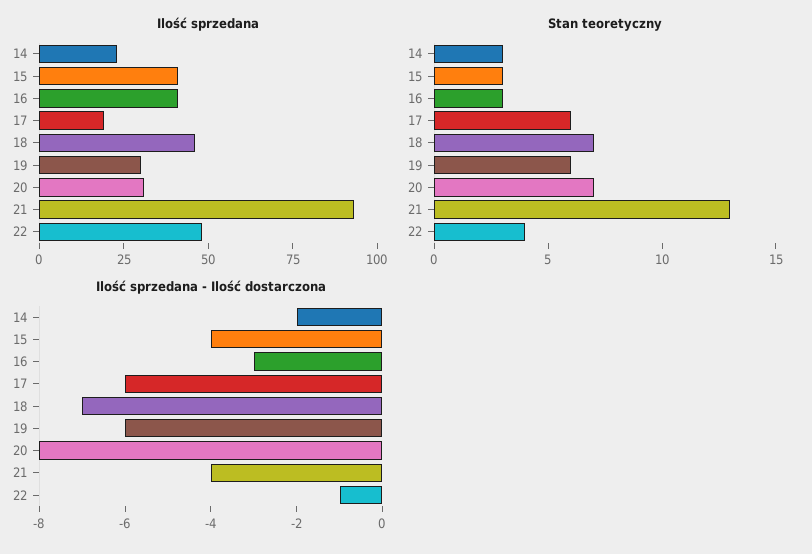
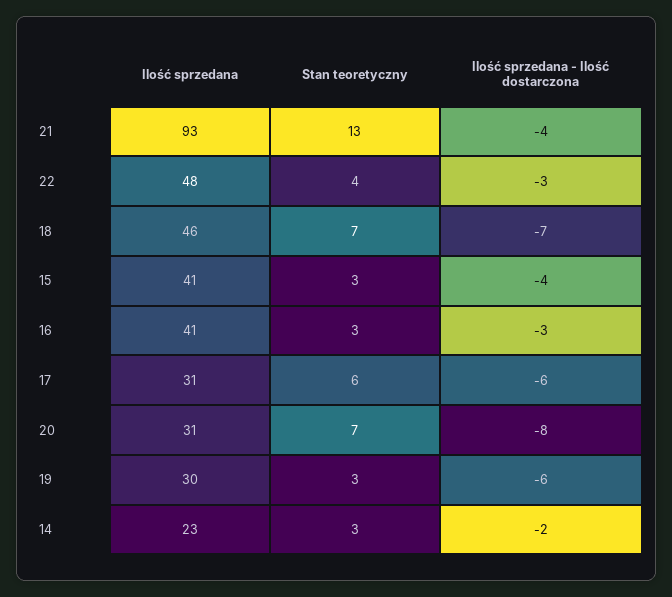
Ilość sprzedana, 17: 20 -> 31
Stan teoretyczny, 19: 6 -> 3
Ilość sprzedana - Ilość dostarczona, 22: -1 -> -3

